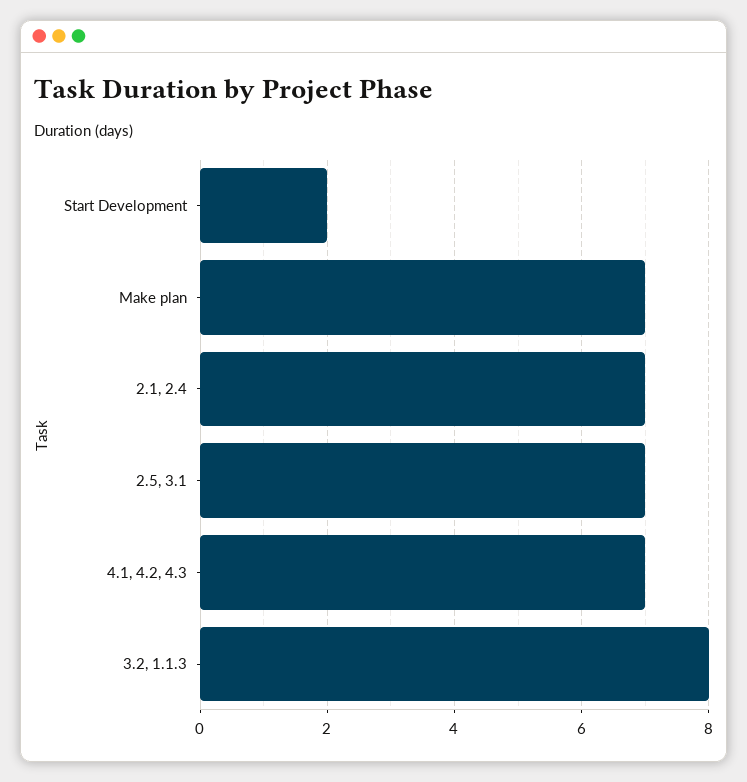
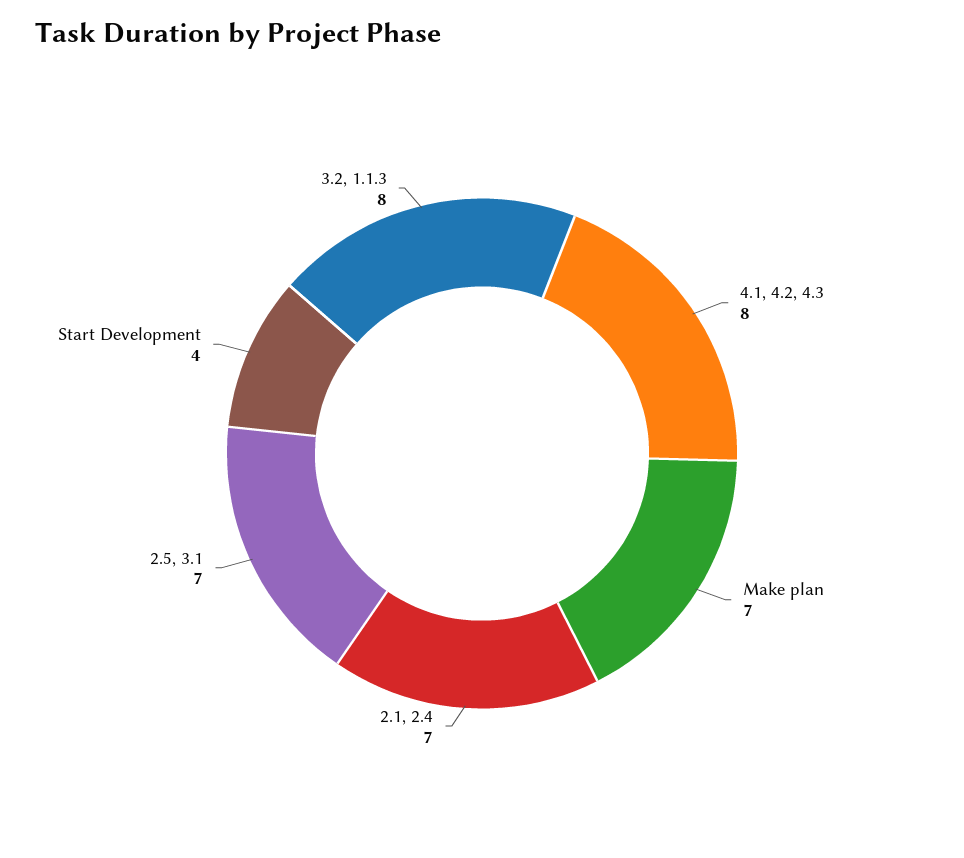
Start Development: 2 -> 4
4.1, 4.2, 4.3: 7 -> 8

